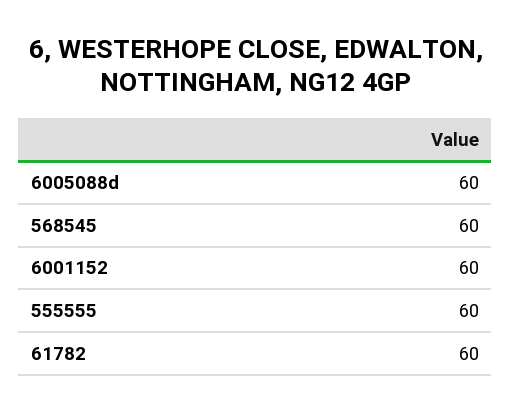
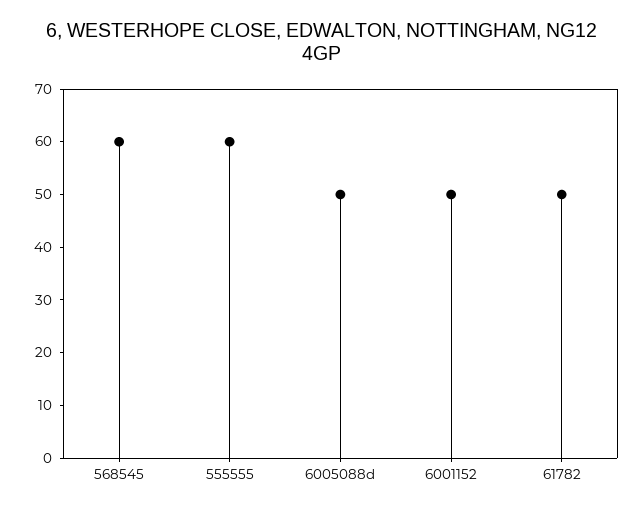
6005088d: 60 -> 50
6001152: 60 -> 50
61782: 60 -> 50

